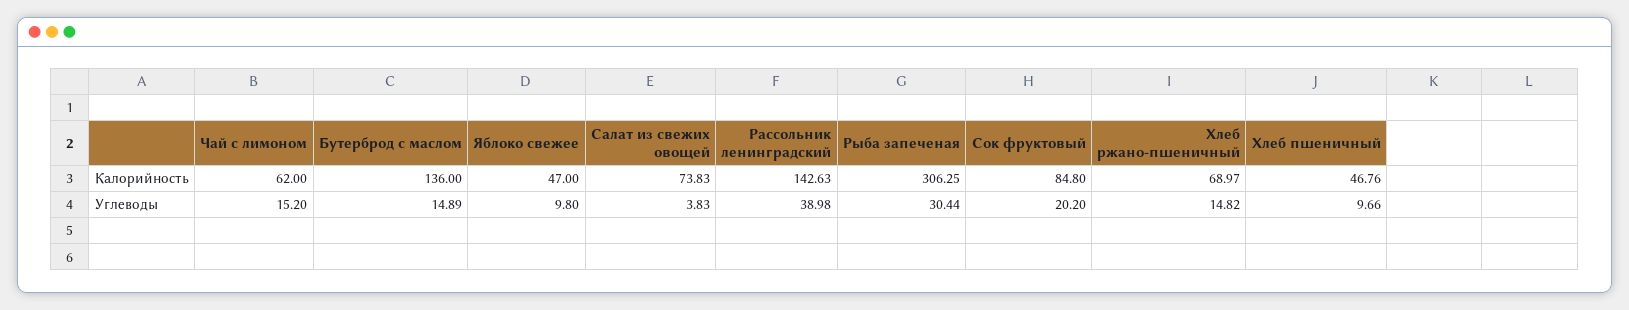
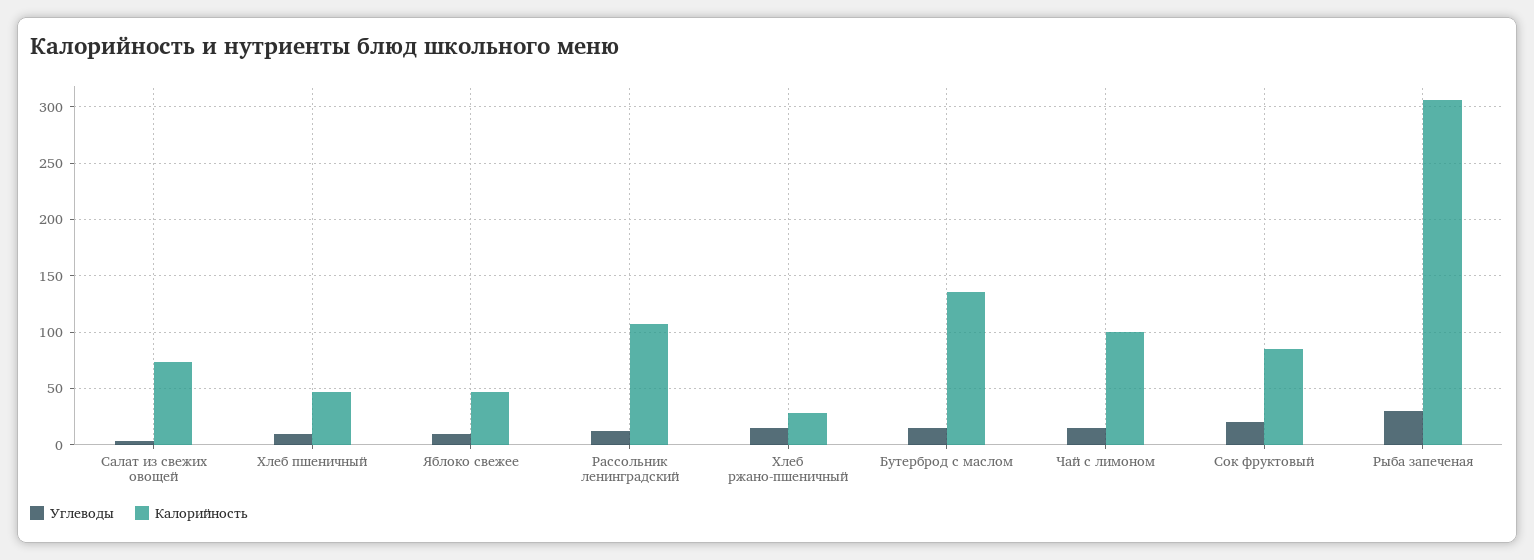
Калорийность, Чай с лимоном: 62 -> 100
Калорийность, Рассольник ленинградский: 142.63 -> 110
Калорийность, Хлеб ржано-пшеничный: 68.97 -> 30
Углеводы, Рассольник ленинградский: 38.98 -> 10

